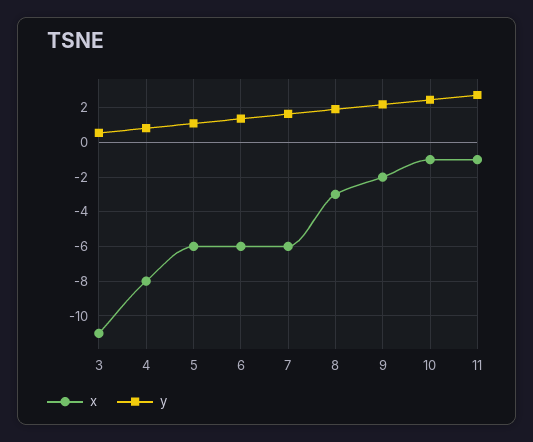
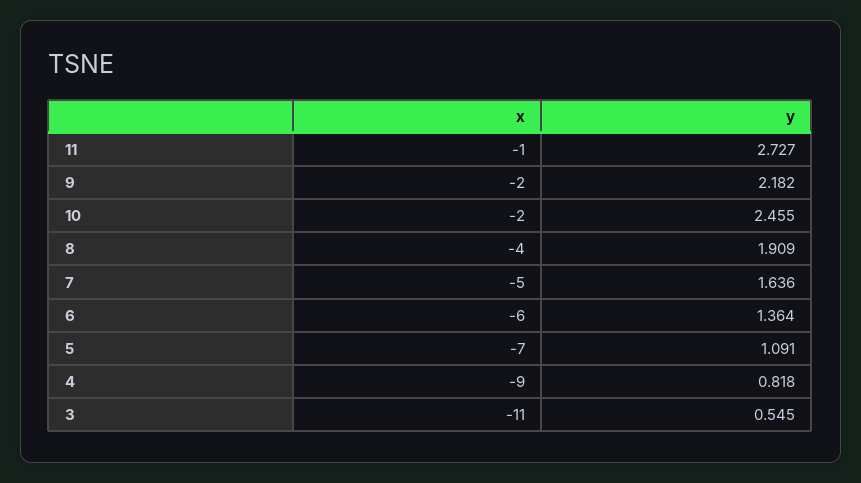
x, 4: -8 -> -9
x, 5: -6 -> -7
x, 7: -6 -> -5
x, 8: -3 -> -4
x, 10: -1 -> -2

